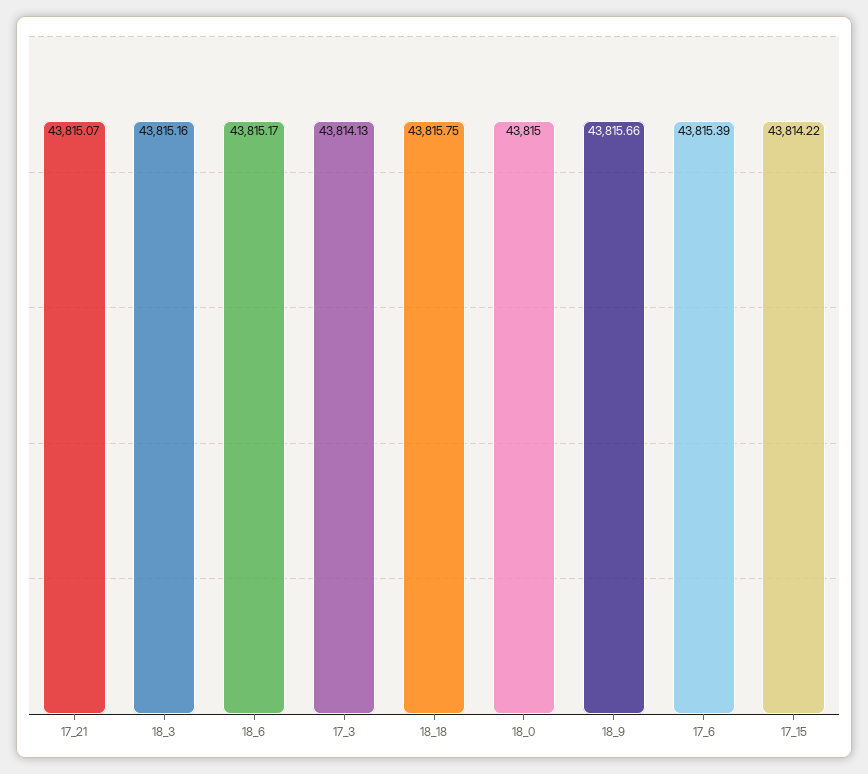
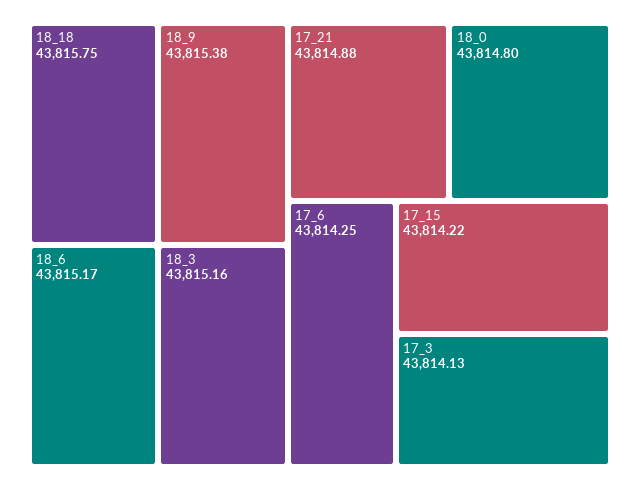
17_21: 43815.07 -> 43814.88
18_0: 43815 -> 43814.8
18_9: 43815.66 -> 43815.38
17_6: 43815.39 -> 43814.25

